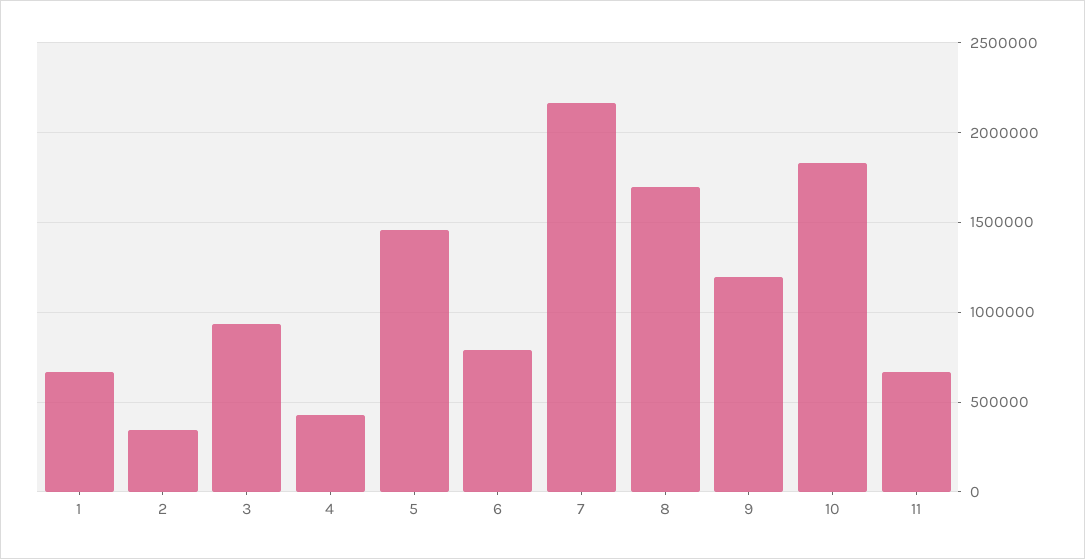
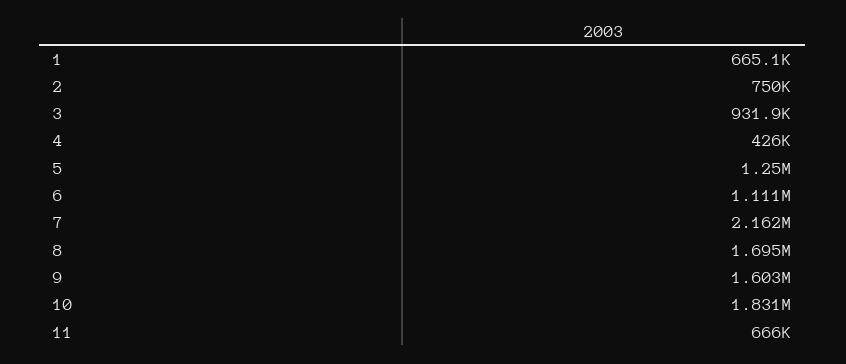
2: 350000 -> 750000
5: 1450000 -> 1250000
6: 800000 -> 1111000
9: 1200000 -> 1603000

